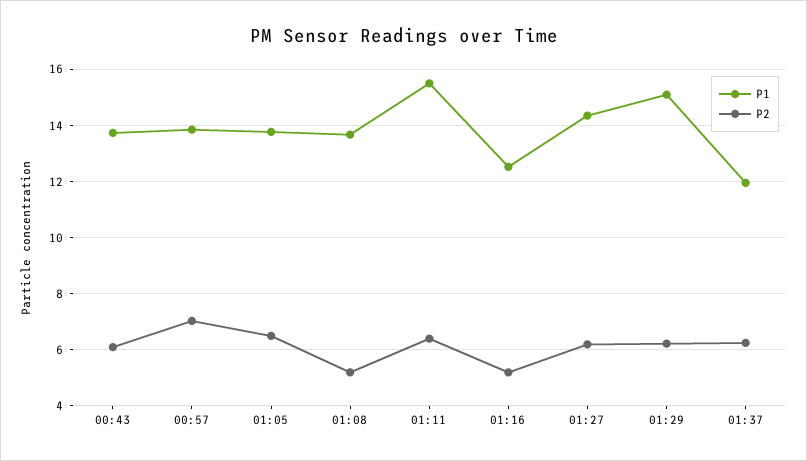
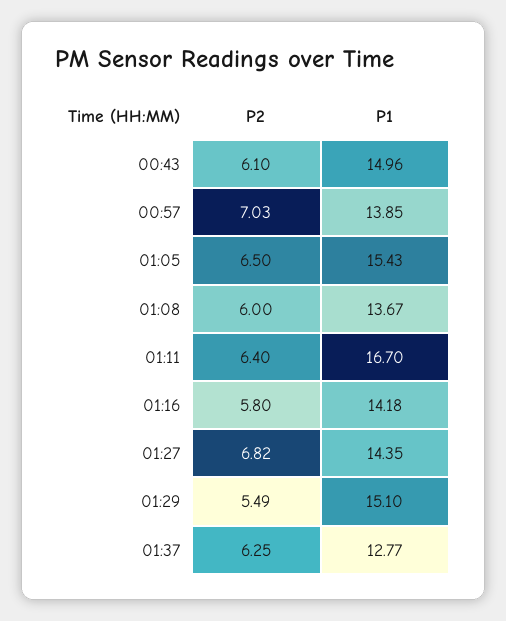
P1, 00:43: 13.75 -> 14.96
P1, 01:05: 13.75 -> 15.43
P2, 01:08: 5.25 -> 6
P1, 01:11: 15.5 -> 16.7
P1, 01:16: 12.5 -> 14.18
P2, 01:16: 5.25 -> 5.8
P2, 01:27: 6.25 -> 6.82
P2, 01:29: 6.25 -> 5.49
P1, 01:37: 12 -> 12.77

